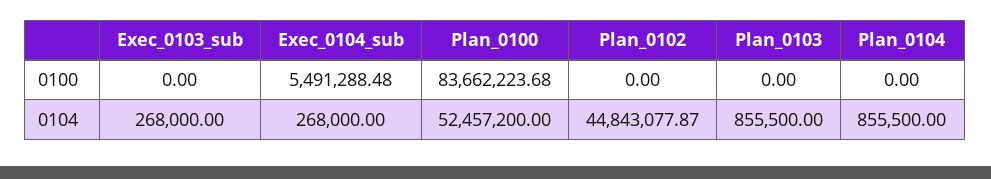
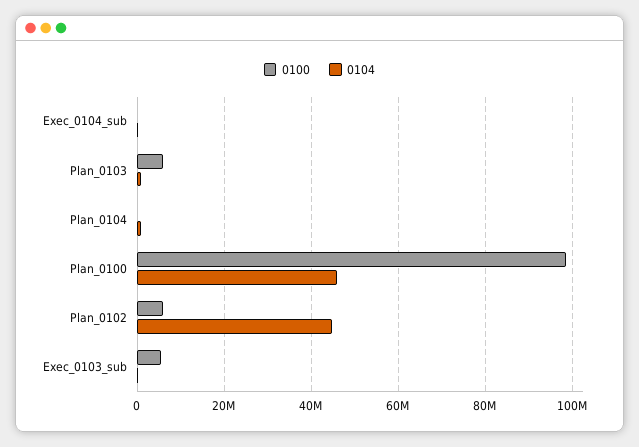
0100, Exec_0103_sub: 0 -> 6000000
0100, Exec_0104_sub: 5491288.48 -> 0
0100, Plan_0100: 83662223.68 -> 98000000
0100, Plan_0102: 0 -> 6000000
0100, Plan_0103: 0 -> 6000000
0104, Plan_0100: 52457200 -> 46000000

